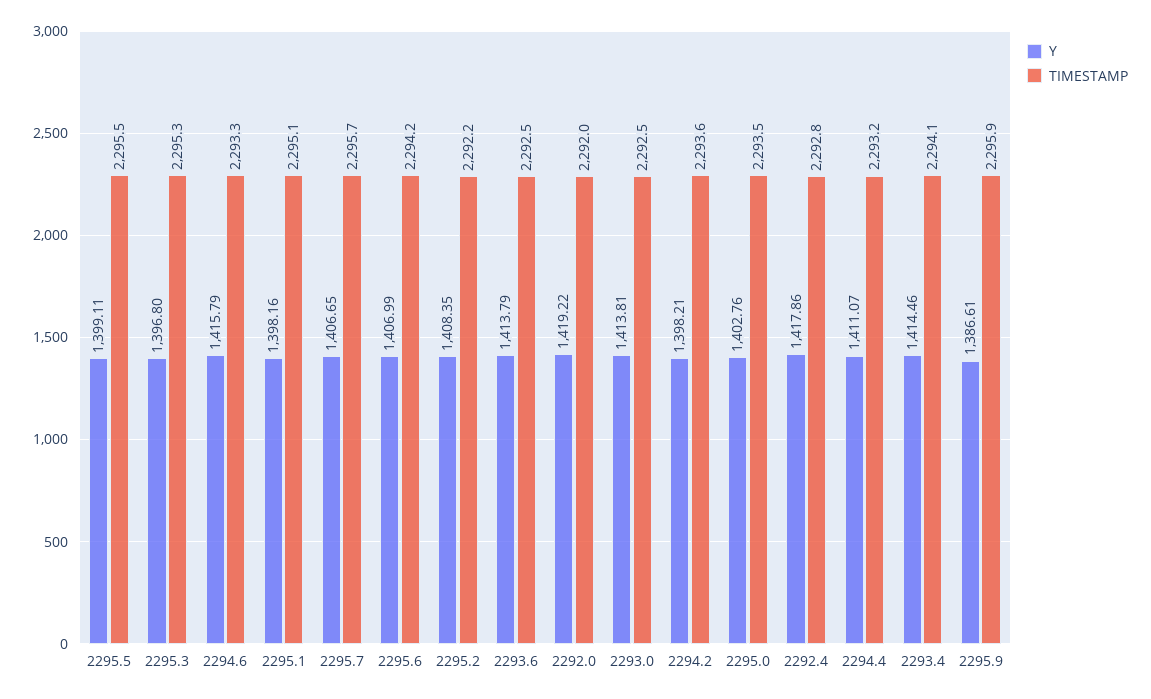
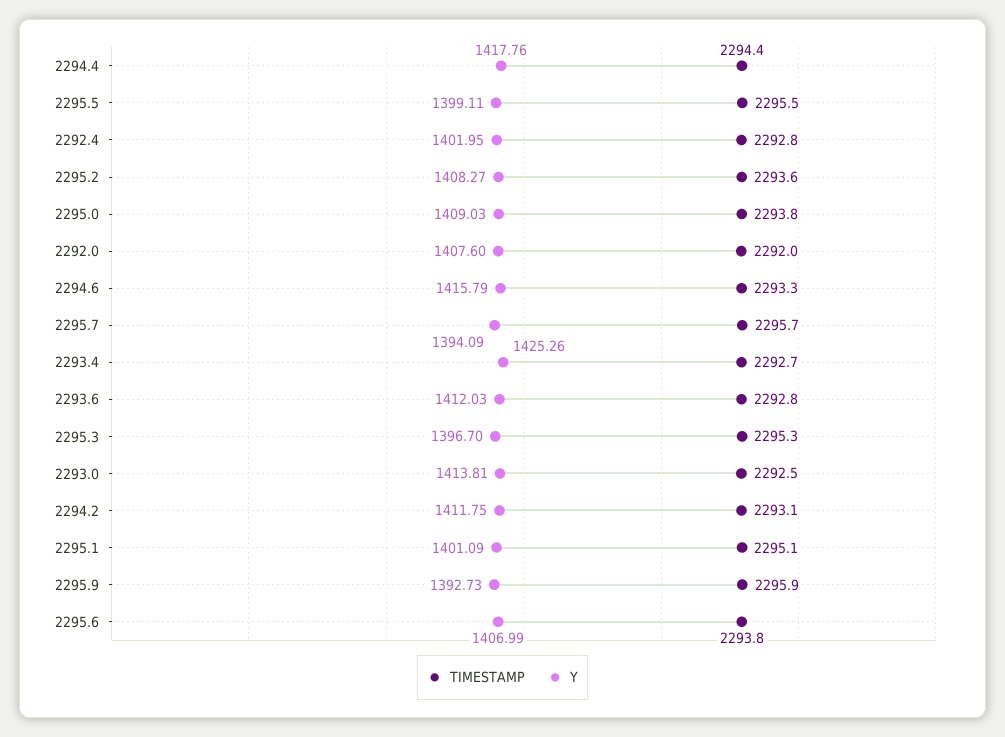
Y, 2295.3: 1396.8 -> 1396.7
Y, 2295.1: 1398.16 -> 1401.09
Y, 2295.7: 1406.65 -> 1394.09
TIMESTAMP, 2295.6: 2294.2 -> 2293.8
Y, 2295.2: 1408.35 -> 1408.27
TIMESTAMP, 2295.2: 2292.2 -> 2293.6
Y, 2293.6: 1413.79 -> 1412.03
TIMESTAMP, 2293.6: 2292.5 -> 2292.8
Y, 2292.0: 1419.22 -> 1407.6
Y, 2294.2: 1398.21 -> 1411.75
TIMESTAMP, 2294.2: 2293.6 -> 2293.1
Y, 2295.0: 1402.76 -> 1409.03
TIMESTAMP, 2295.0: 2293.5 -> 2293.8
Y, 2292.4: 1417.86 -> 1401.95
Y, 2294.4: 1411.07 -> 1417.76
TIMESTAMP, 2294.4: 2293.2 -> 2294.4
Y, 2293.4: 1414.46 -> 1425.26
TIMESTAMP, 2293.4: 2294.1 -> 2292.7
Y, 2295.9: 1386.61 -> 1392.73

